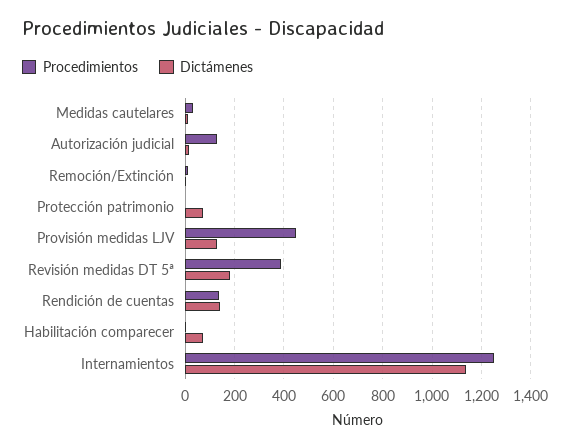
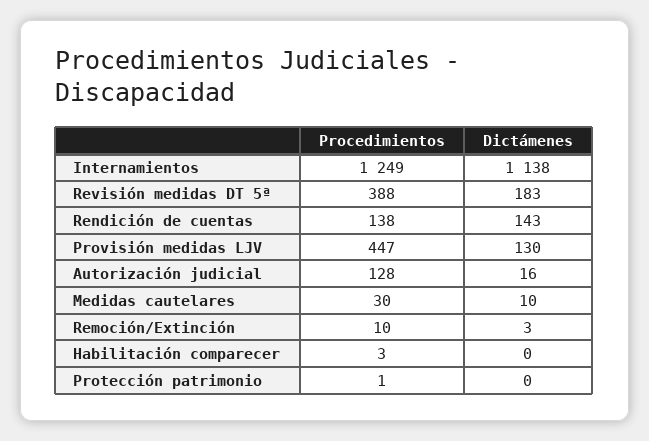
Dictámenes, Protección patrimonio: 75 -> 0
Dictámenes, Habilitación comparecer: 75 -> 0

